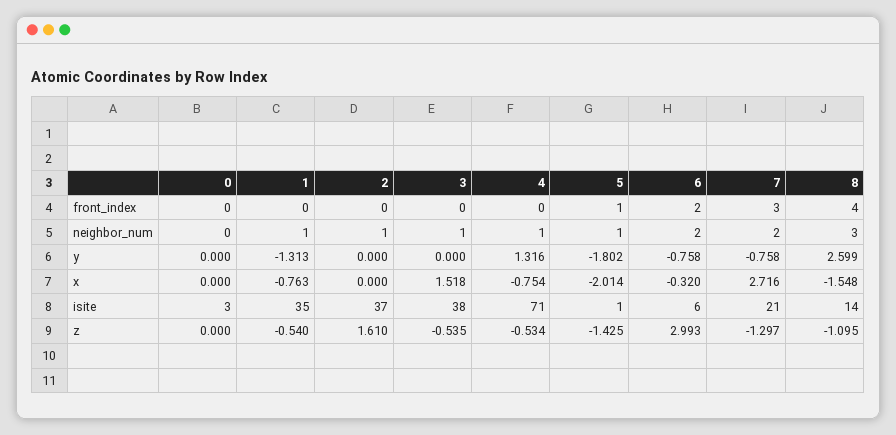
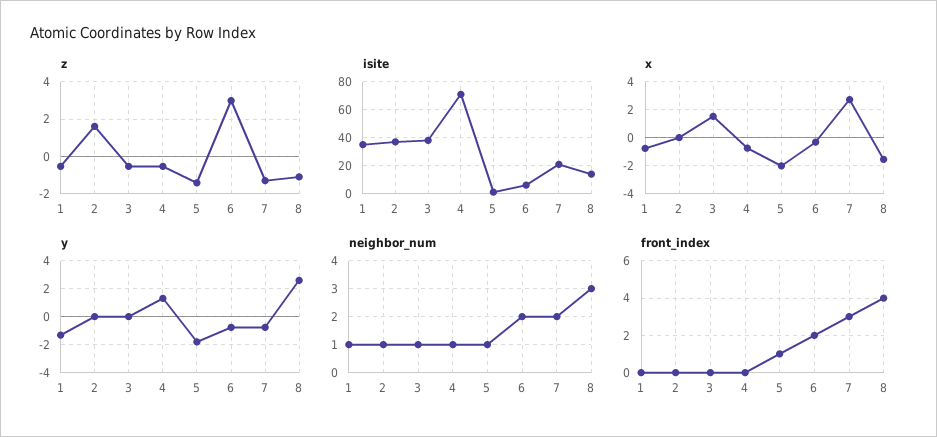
front_index, 0: 0 -> none
neighbor_num, 0: 0 -> none
y, 0: 0 -> none
x, 0: 0 -> none
isite, 0: 3 -> none
z, 0: 0 -> none

